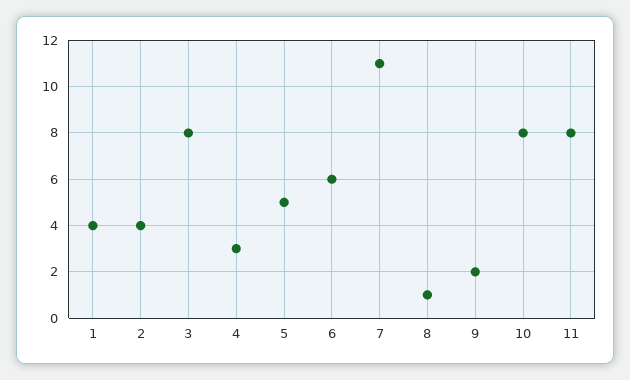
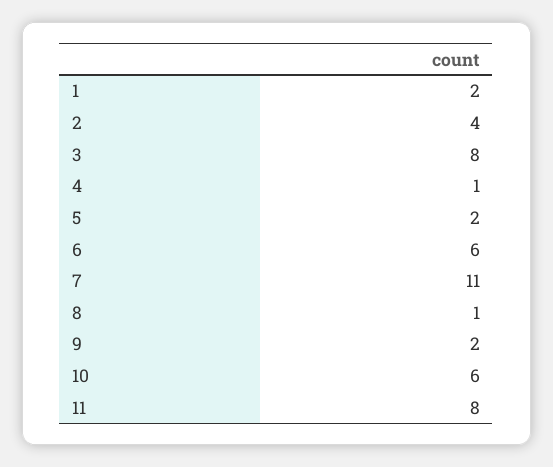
1: 4 -> 2
4: 3 -> 1
5: 5 -> 2
10: 8 -> 6

